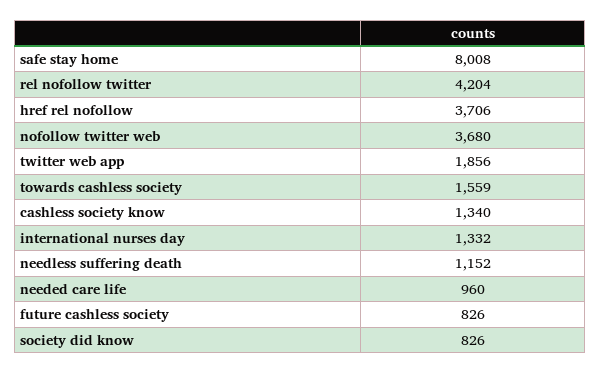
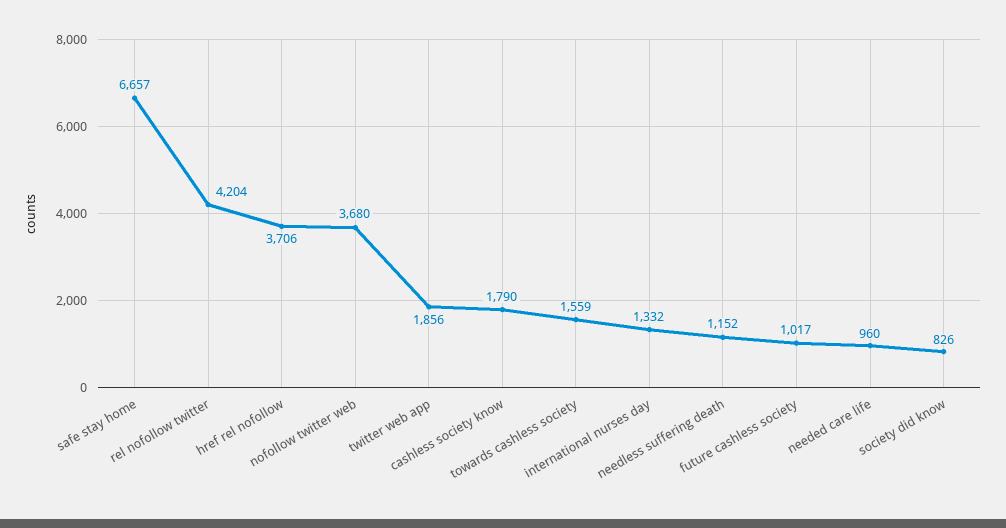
safe stay home: 8008 -> 6657
cashless society know: 1340 -> 1790
future cashless society: 826 -> 1017

